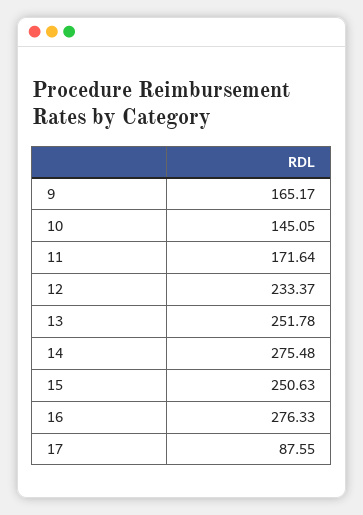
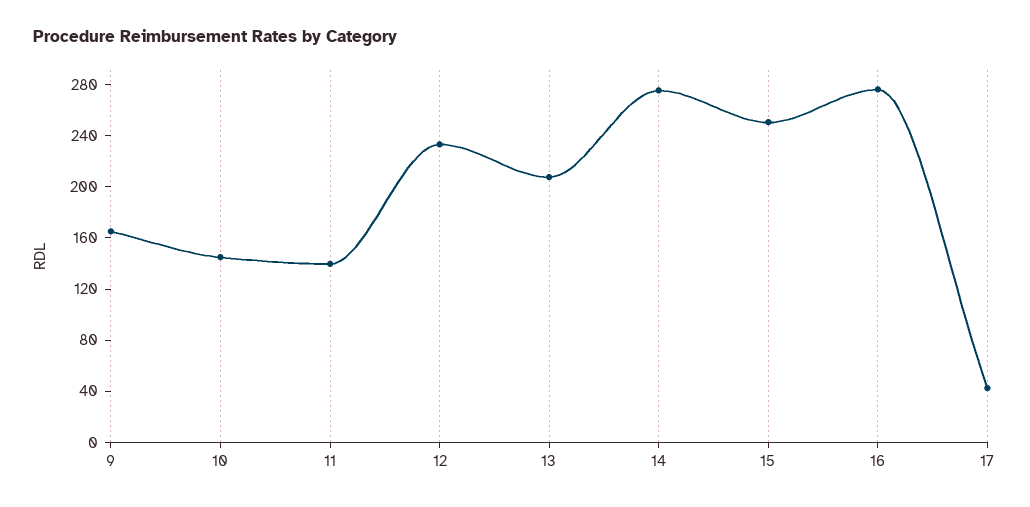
11: 171.64 -> 140
13: 251.78 -> 210
17: 87.55 -> 40

